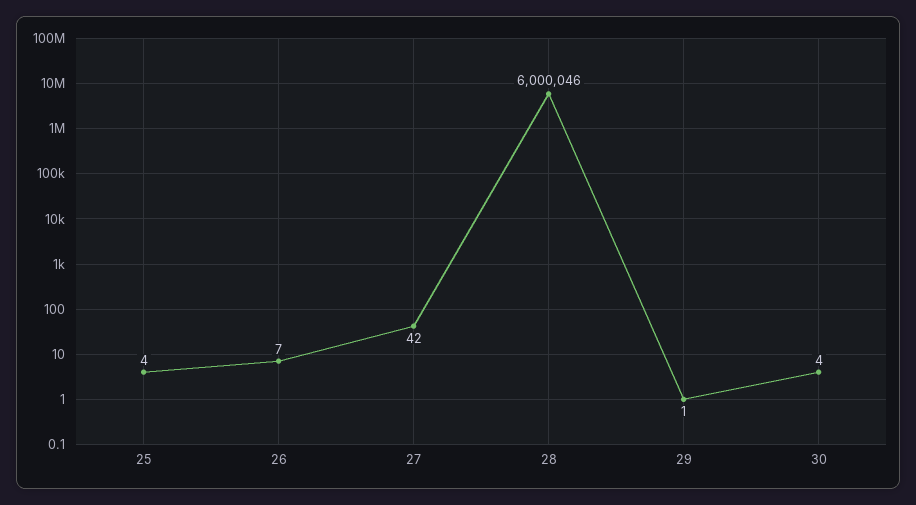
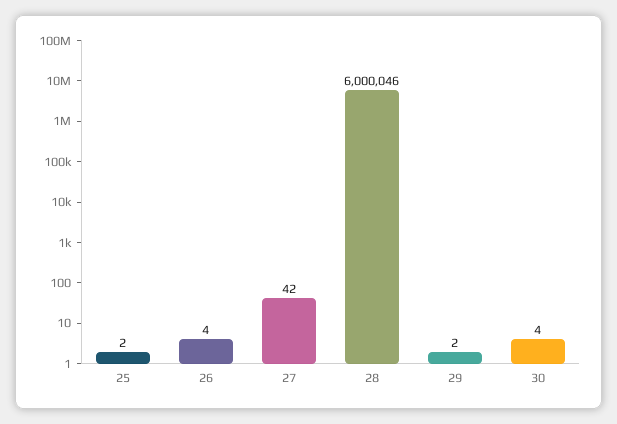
25: 4 -> 2
26: 7 -> 4
29: 1 -> 2

